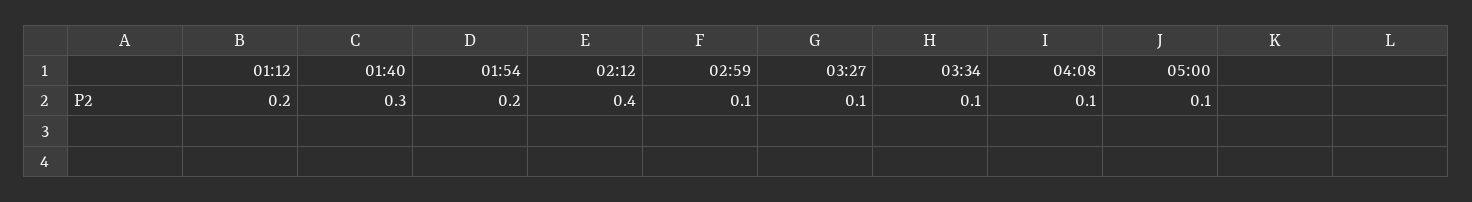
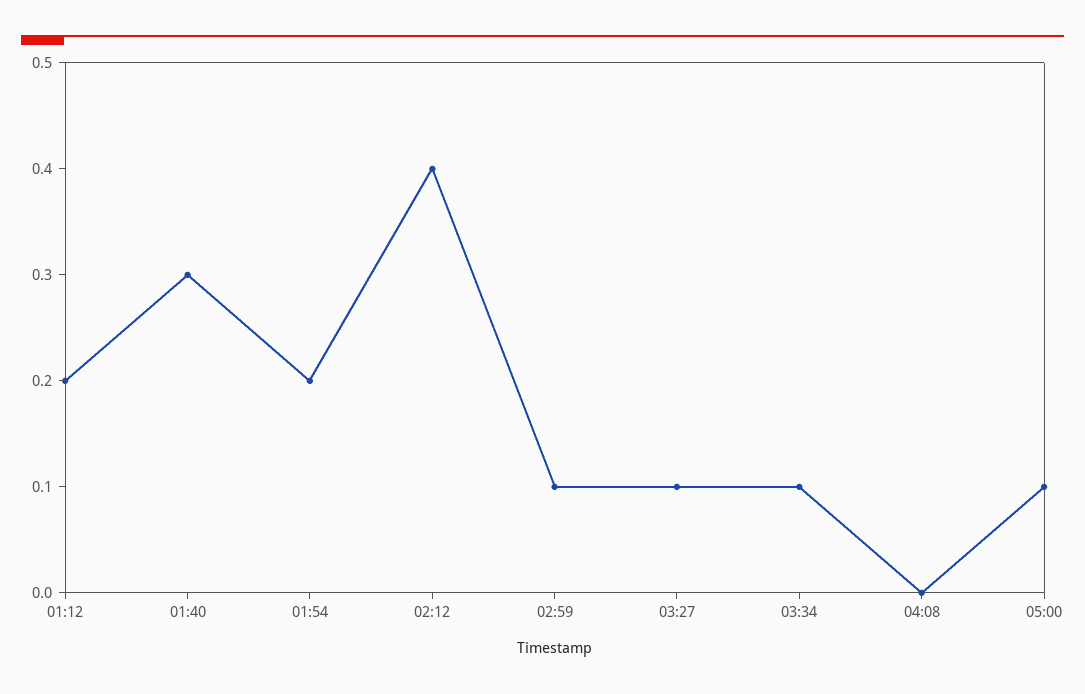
04:08: 0.1 -> 0

